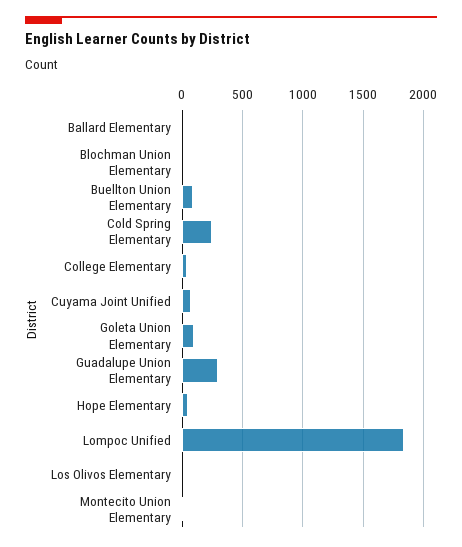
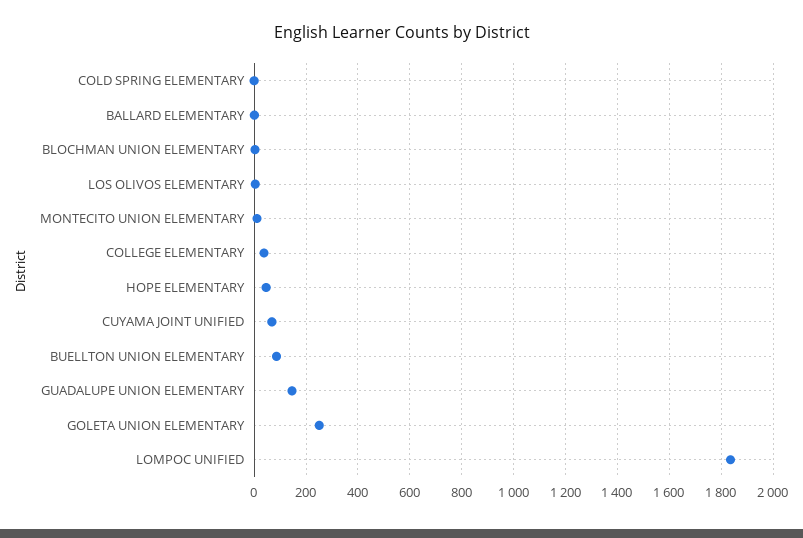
Cold Spring Elementary: 250 -> 0
Goleta Union Elementary: 100 -> 250
Guadalupe Union Elementary: 300 -> 150

